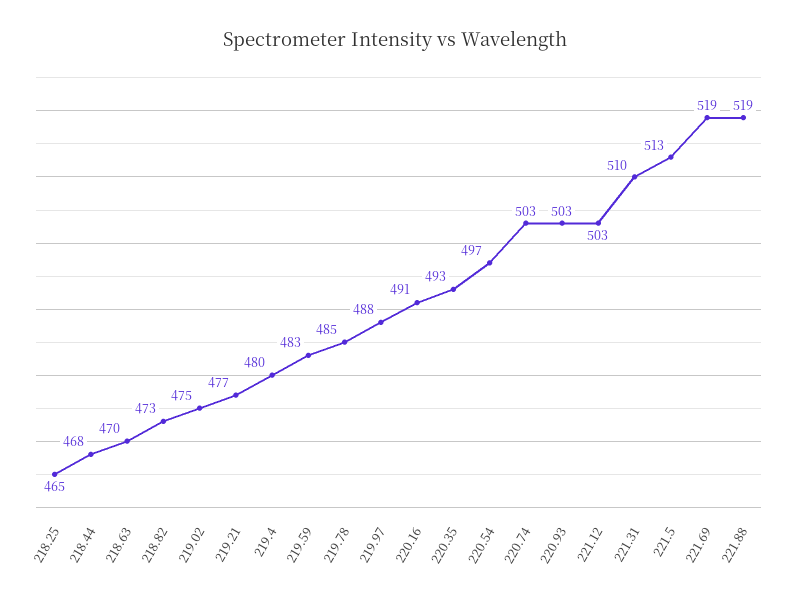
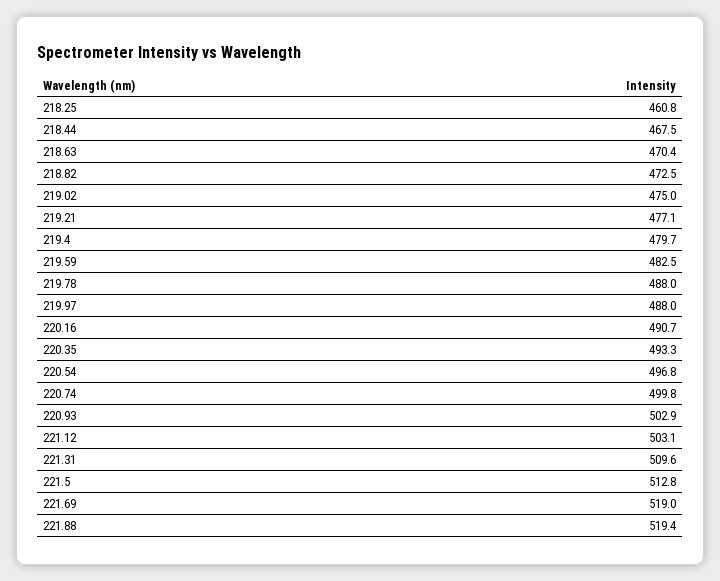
218.25: 465 -> 460.8
219.78: 485 -> 488
220.74: 503 -> 499.8

